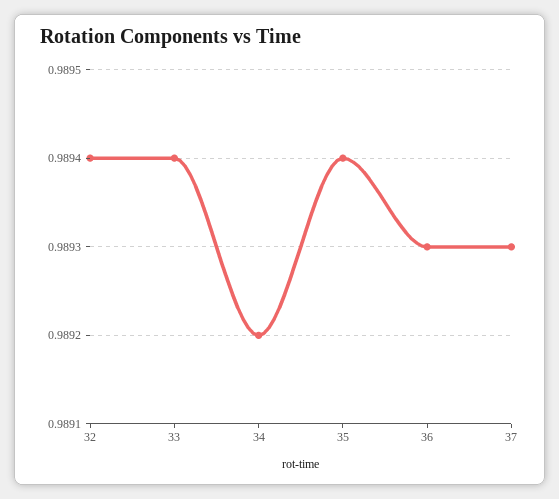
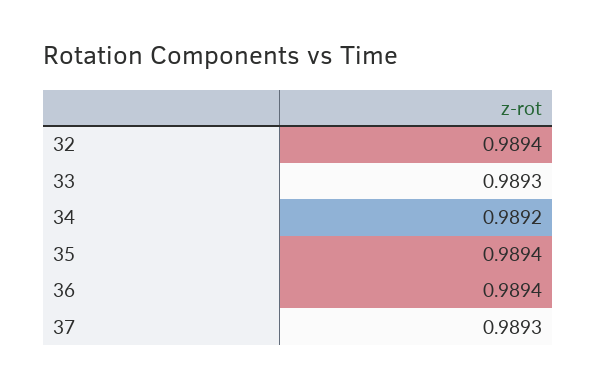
33: 0.9894 -> 0.9893
36: 0.9893 -> 0.9894

